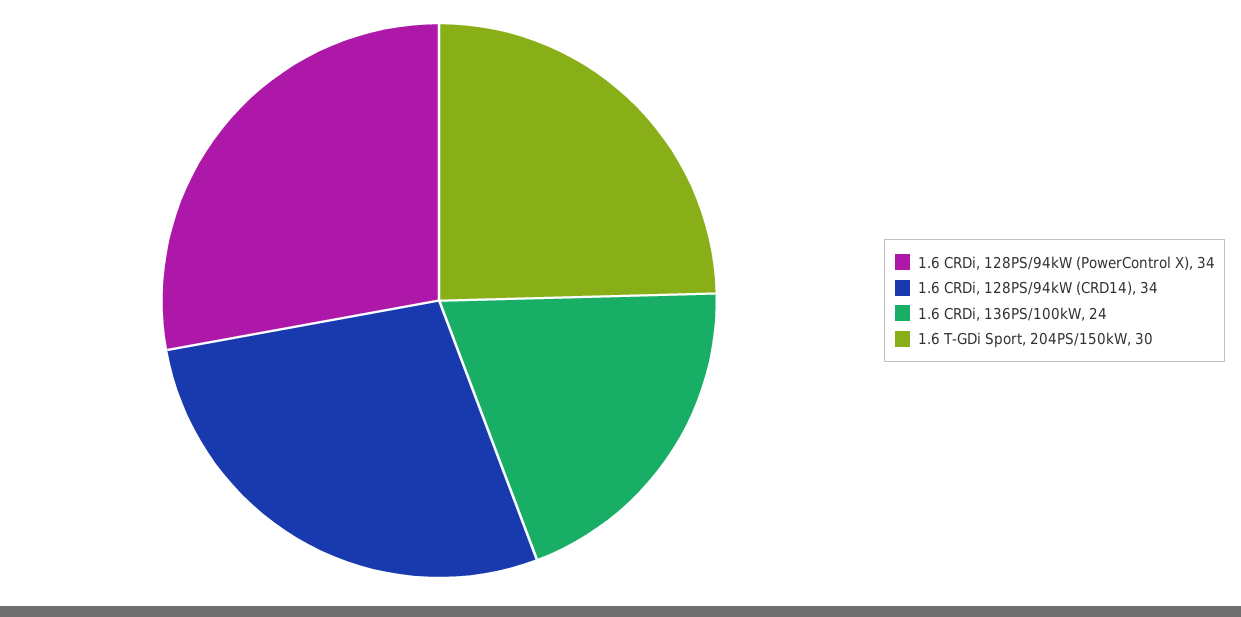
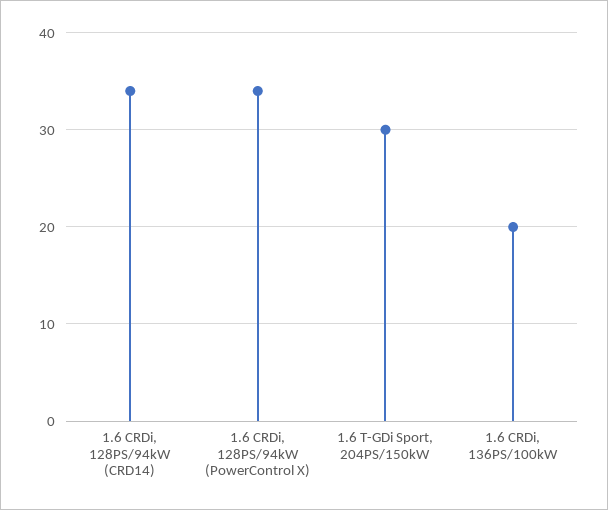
1.6 CRDi, 136PS/100kW: 24 -> 20

